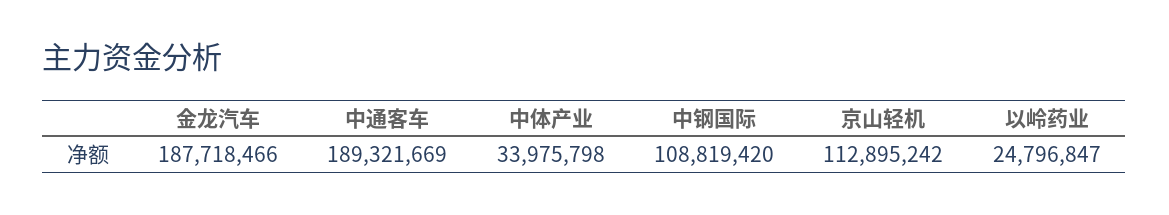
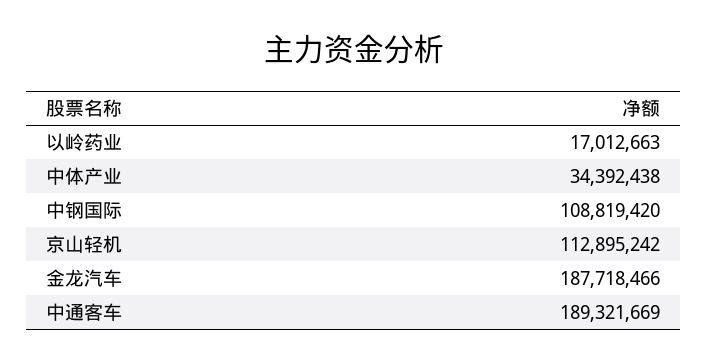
中体产业: 33975798 -> 34392438
以岭药业: 24796847 -> 17012663

